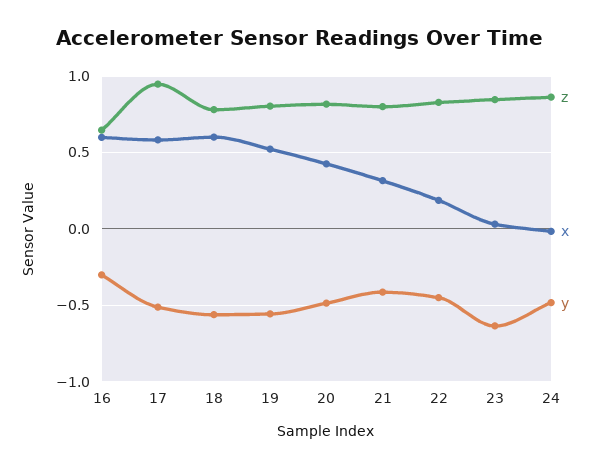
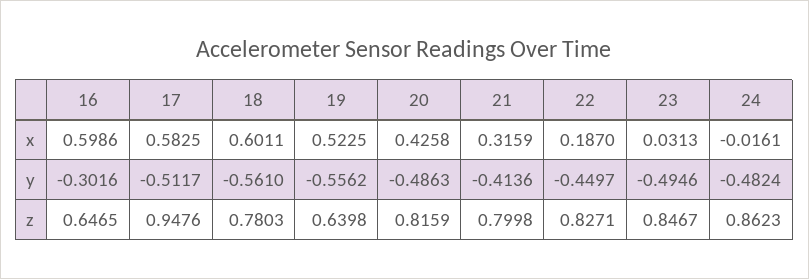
z, 19: 0.8 -> 0.6398
y, 23: -0.65 -> -0.4946

